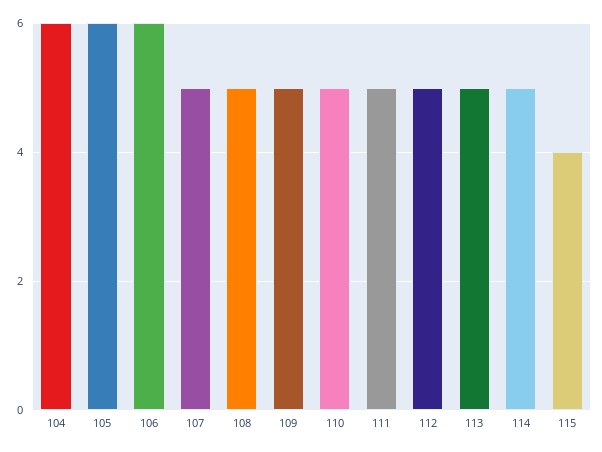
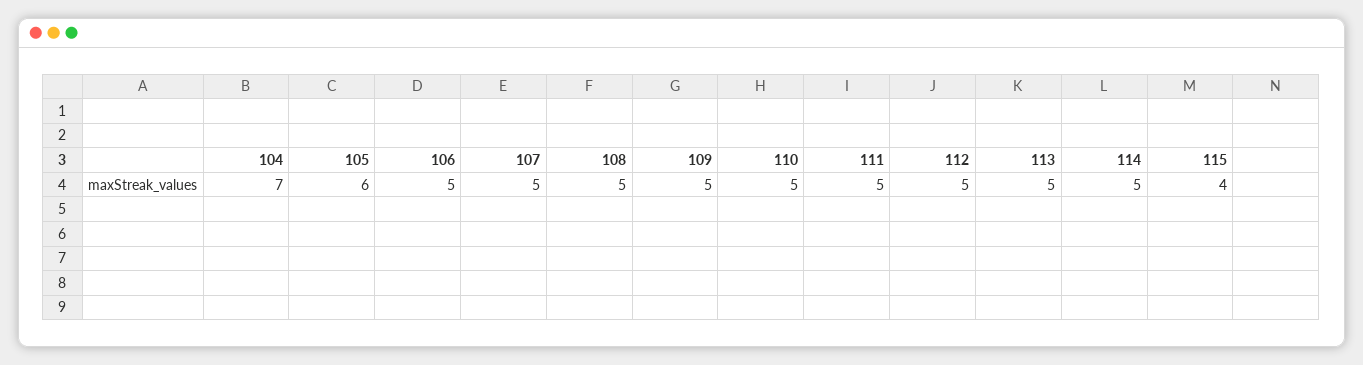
104: 6 -> 7
106: 6 -> 5

